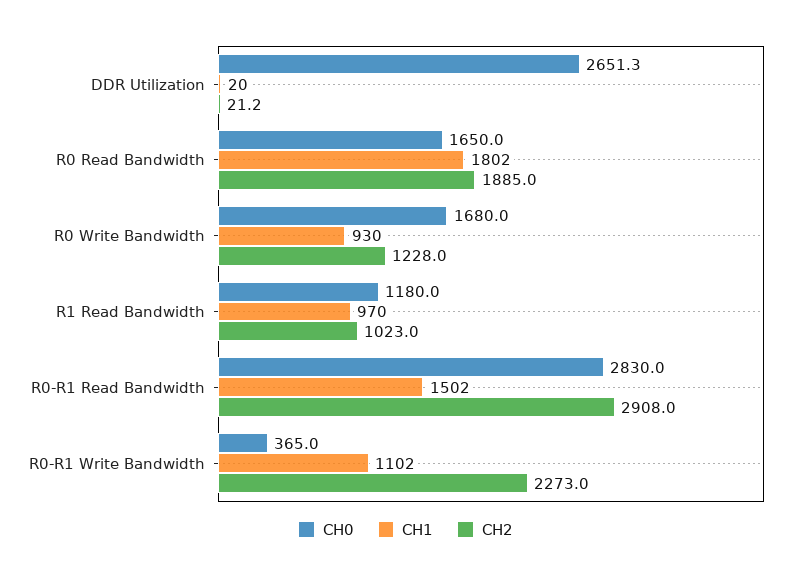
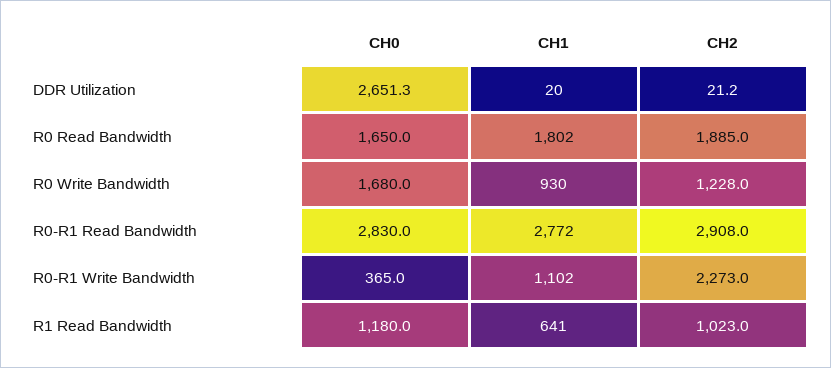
CH1, R1 Read Bandwidth: 970 -> 641
CH1, R0-R1 Read Bandwidth: 1502 -> 2772

